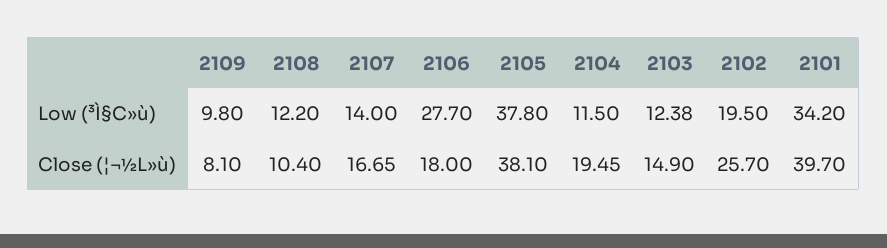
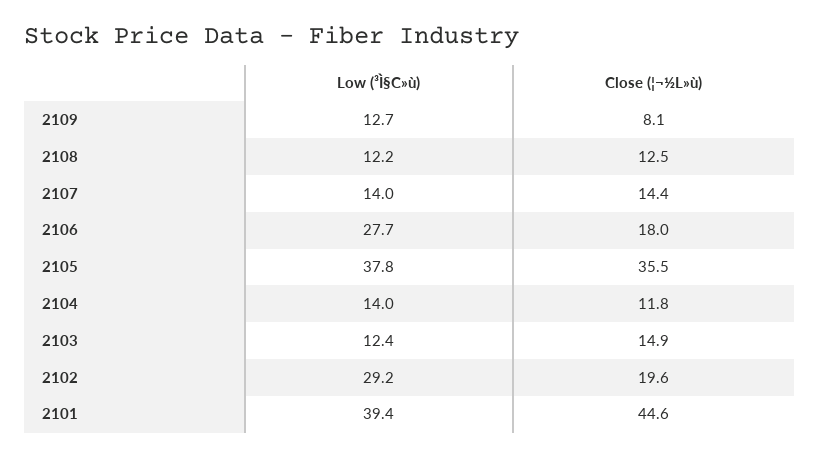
2109, Low (³Ì§C»ù): 9.8 -> 12.7
2104, Low (³Ì§C»ù): 11.5 -> 14
2102, Low (³Ì§C»ù): 19.5 -> 29.2
2101, Low (³Ì§C»ù): 34.2 -> 39.4
2108, Close (¦¬½L»ù): 10.4 -> 12.5
2107, Close (¦¬½L»ù): 16.65 -> 14.4
2105, Close (¦¬½L»ù): 38.1 -> 35.5
2104, Close (¦¬½L»ù): 19.45 -> 11.8
2102, Close (¦¬½L»ù): 25.7 -> 19.6
2101, Close (¦¬½L»ù): 39.7 -> 44.6

